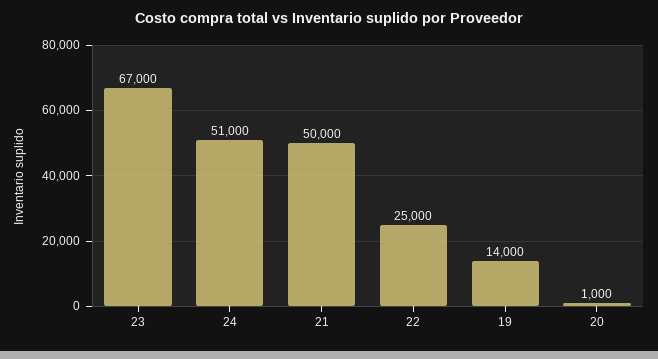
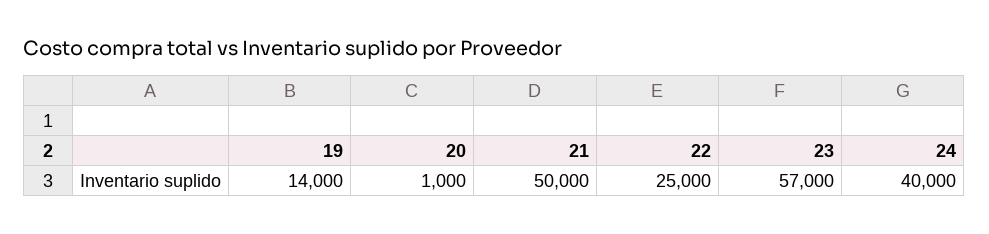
23: 67000 -> 57000
24: 51000 -> 40000

